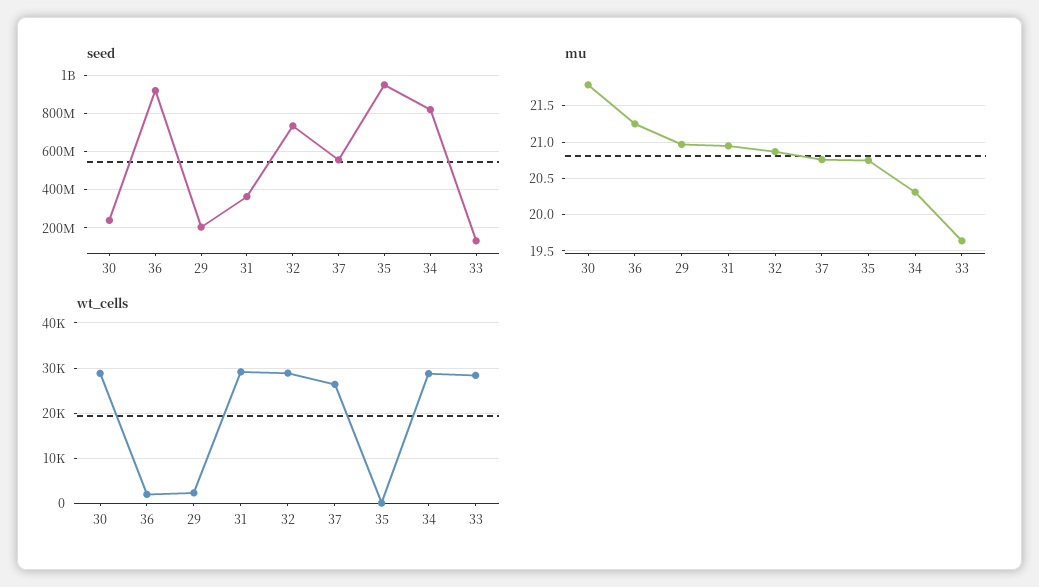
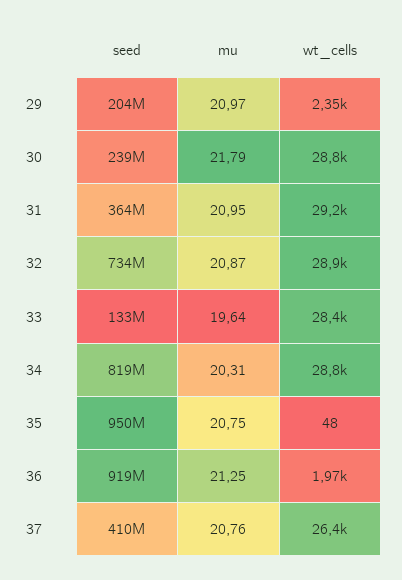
seed, 37: 550000000 -> 410000000

